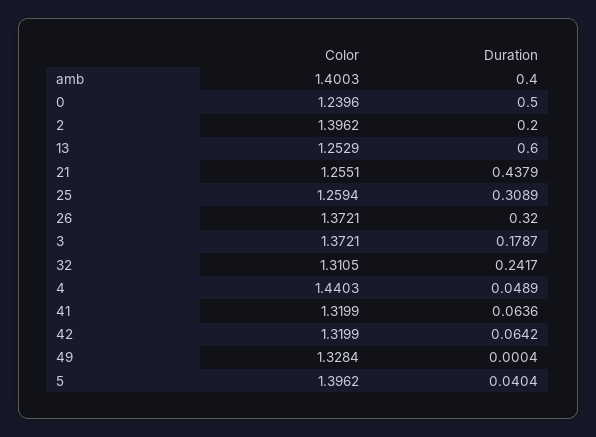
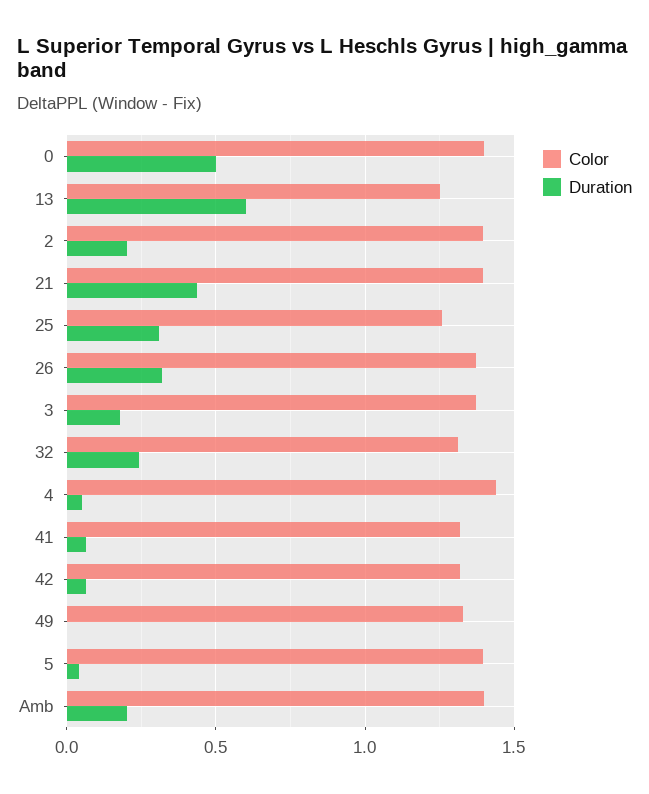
Duration, amb: 0.4 -> 0.2
Color, 0: 1.2396 -> 1.4
Color, 21: 1.2551 -> 1.4

